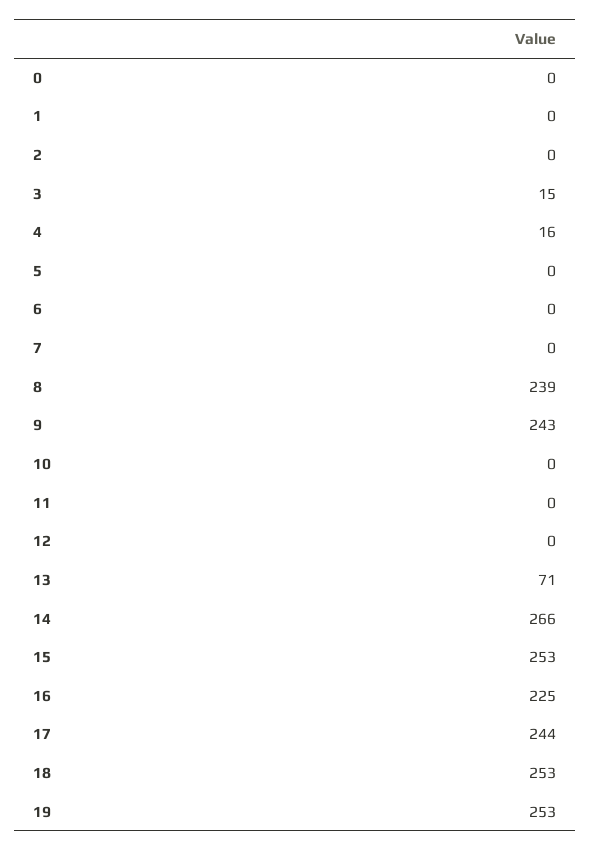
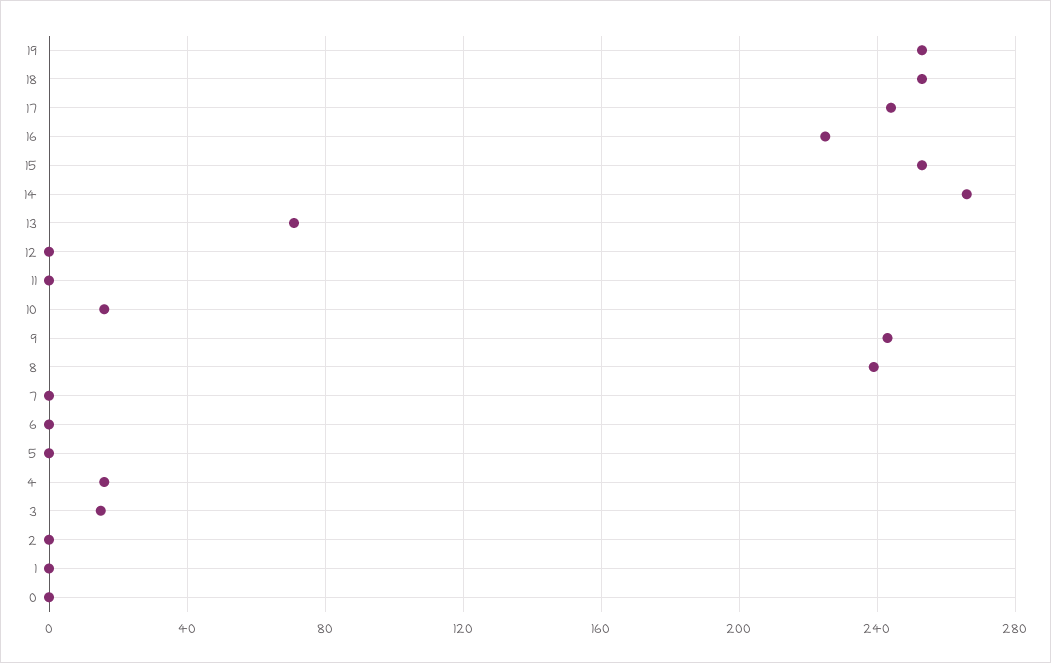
10: 0 -> 15

